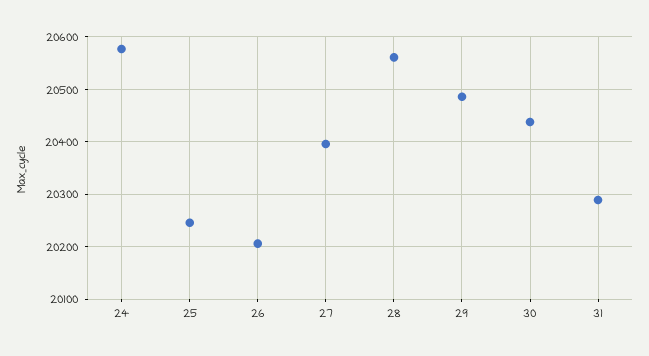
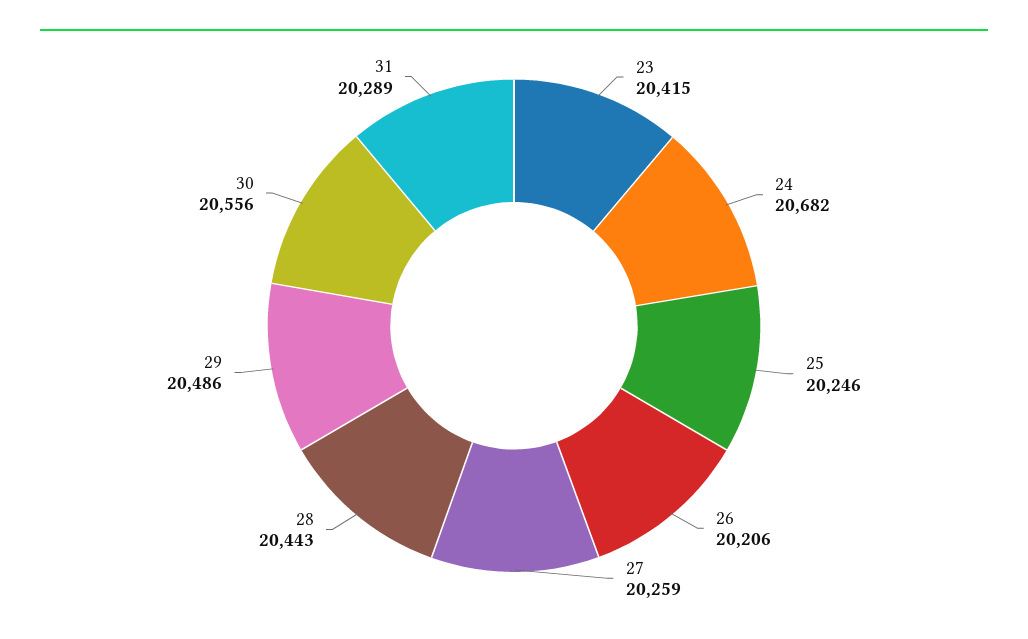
24: 20580 -> 20682
27: 20400 -> 20259
28: 20560 -> 20443
30: 20440 -> 20556
23: none -> 20415

